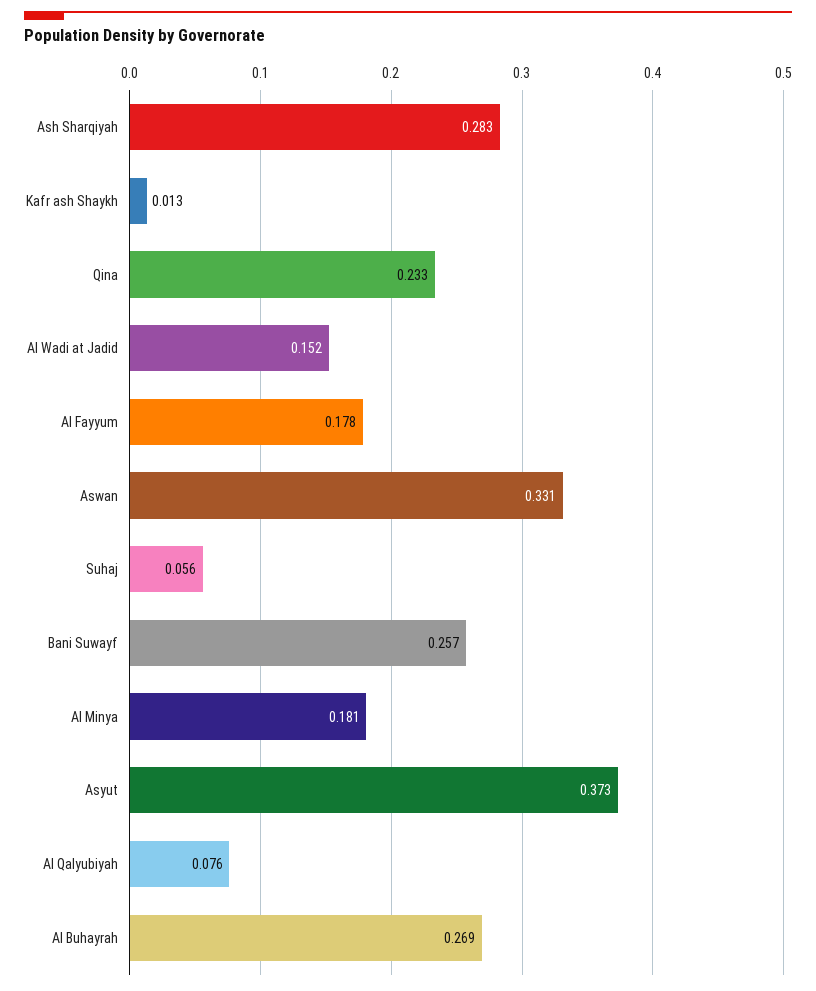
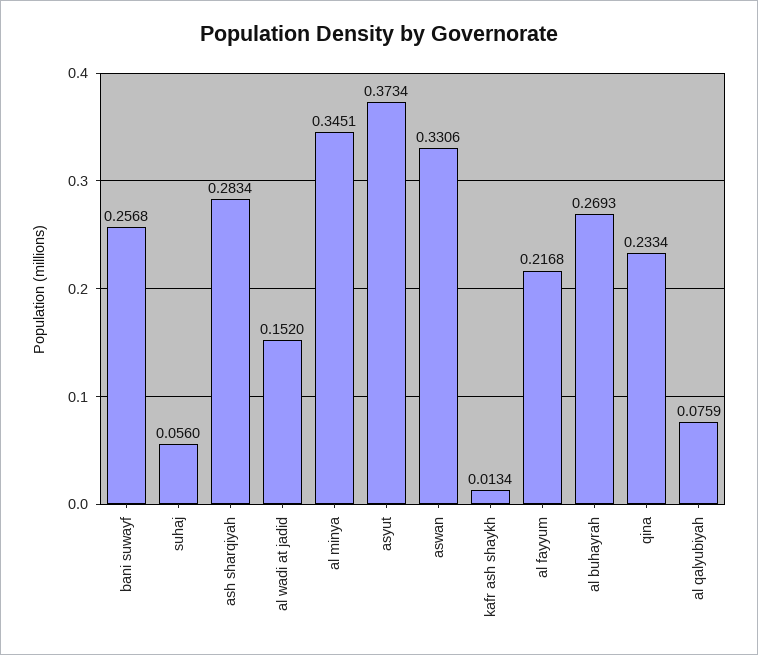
Al Fayyum: 0.178 -> 0.2168
Al Minya: 0.181 -> 0.3451

